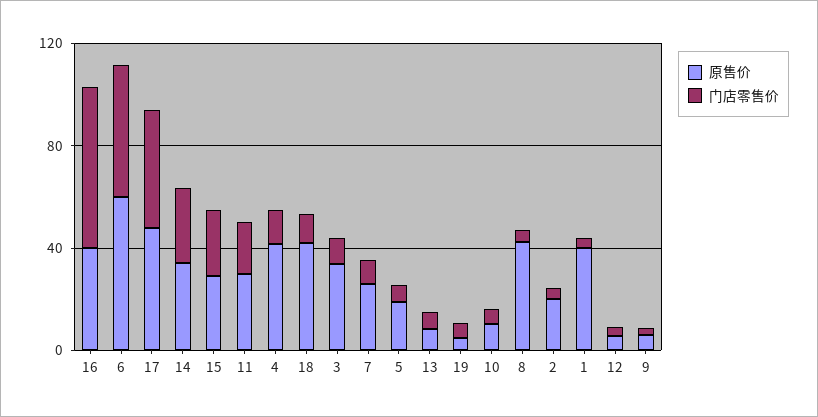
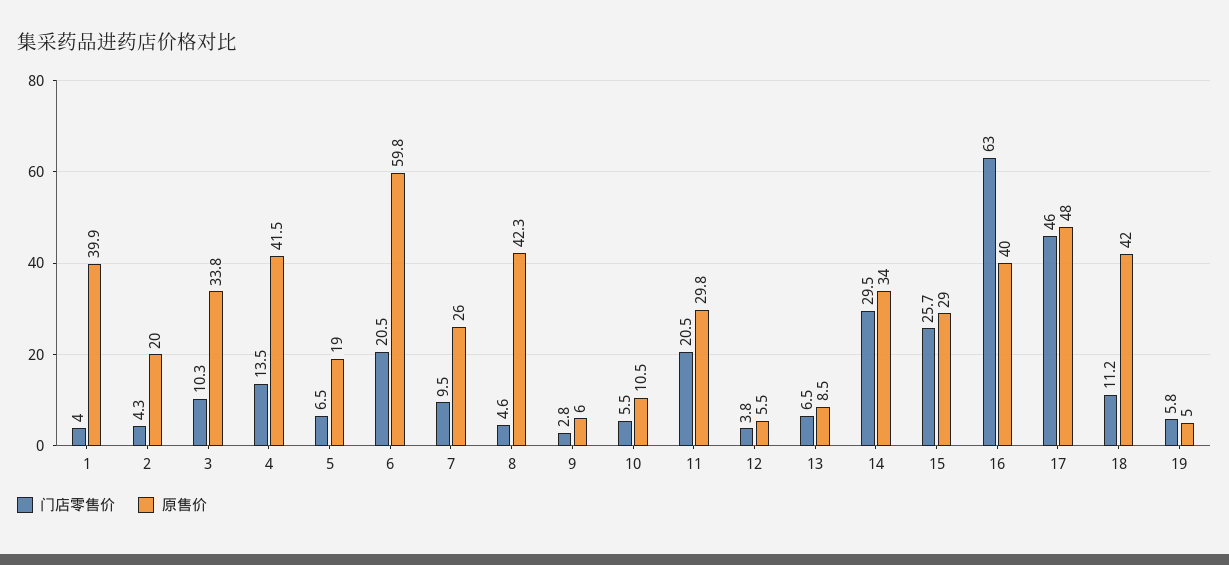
门店零售价, 6: 50 -> 20.5

